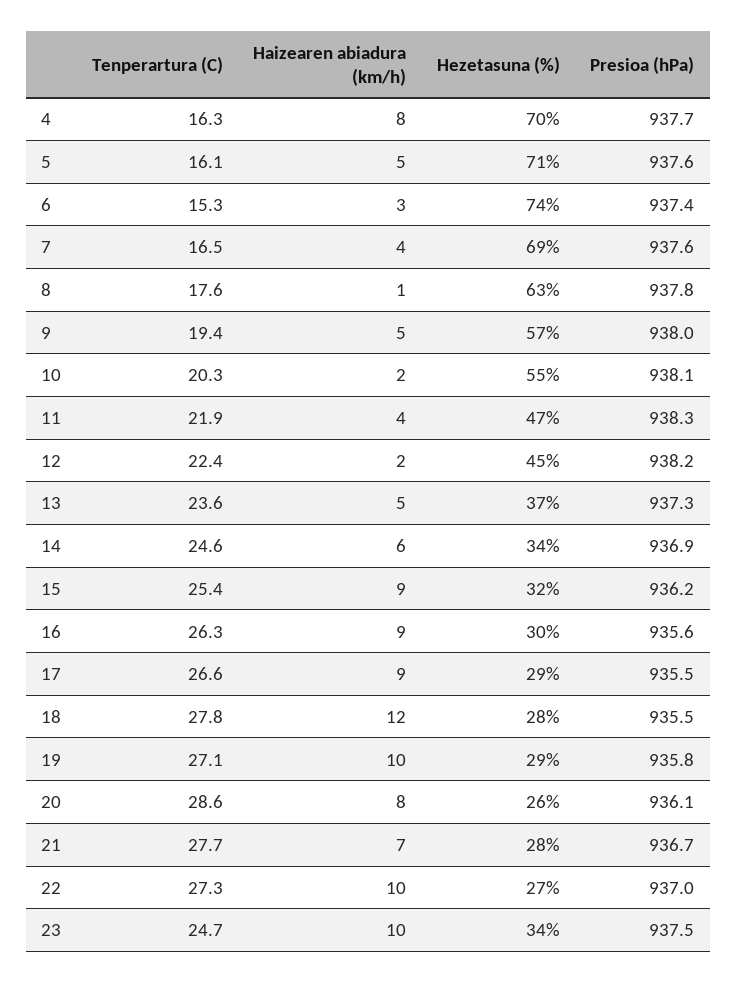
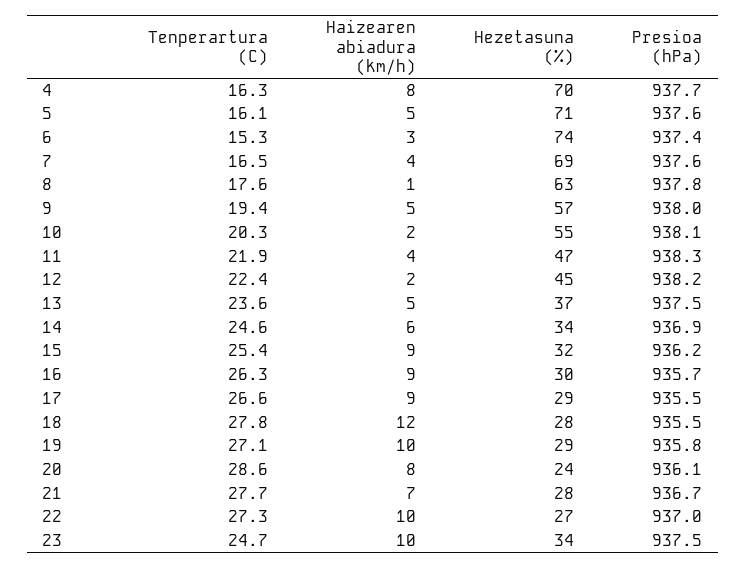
Presioa (hPa), 13: 937.3 -> 937.5
Presioa (hPa), 16: 935.6 -> 935.7
Hezetasuna (%), 20: 26 -> 24

